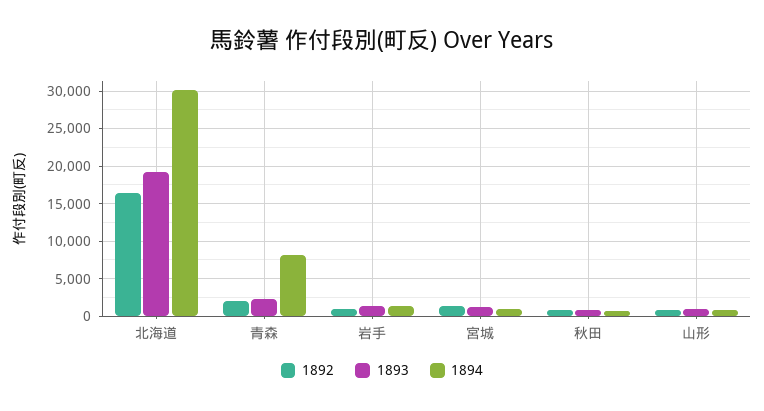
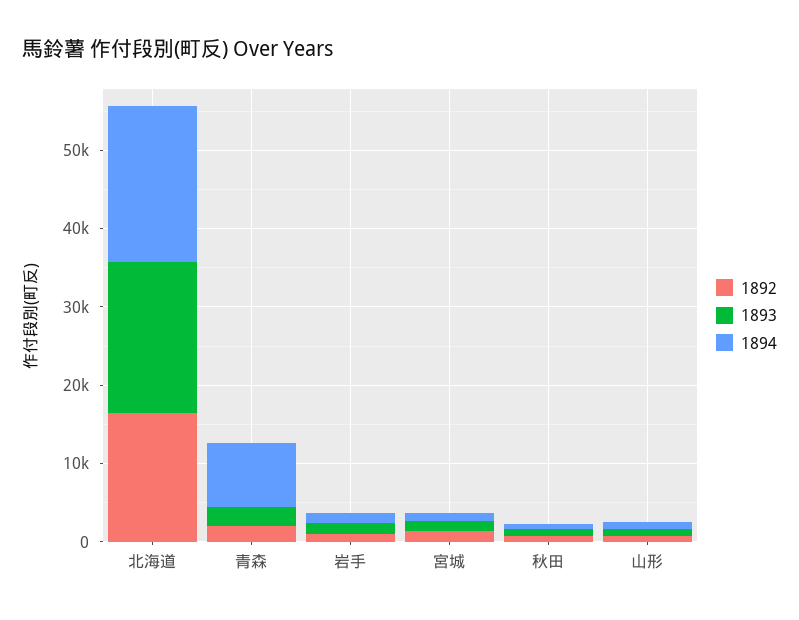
1894, 北海道: 30000 -> 20000

